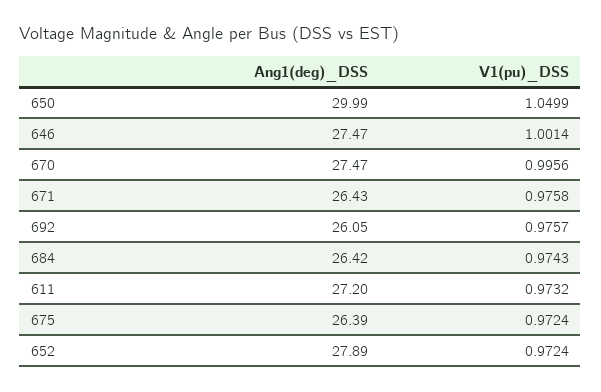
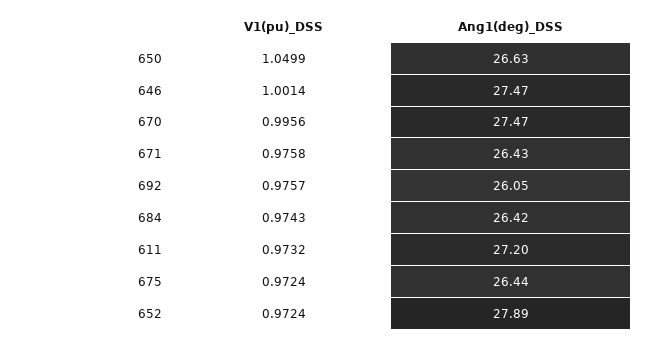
Ang1(deg)_DSS, 650: 29.99 -> 26.63
Ang1(deg)_DSS, 675: 26.39 -> 26.44

